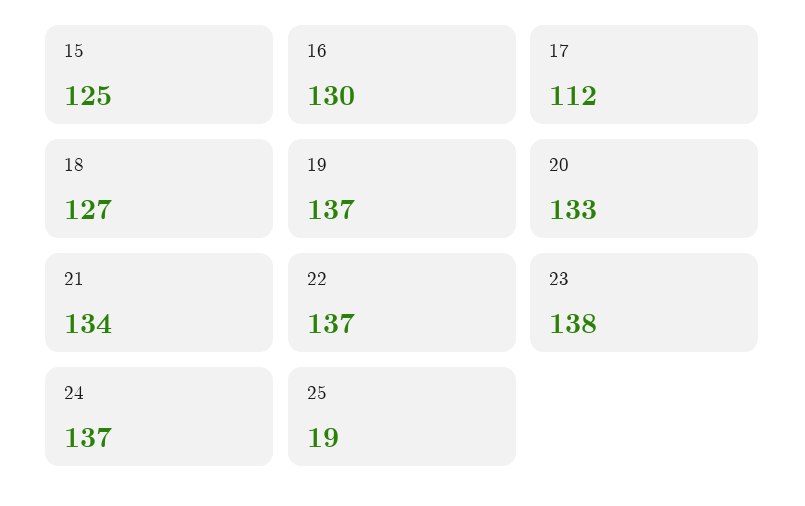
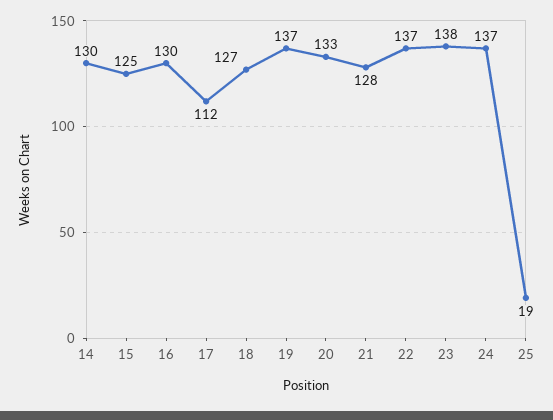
21: 134 -> 128
14: none -> 130

